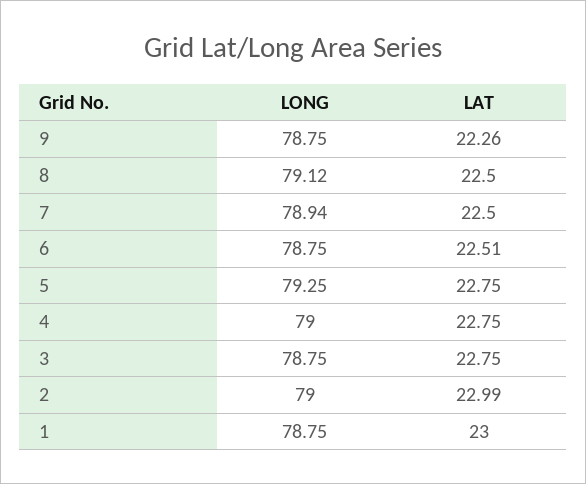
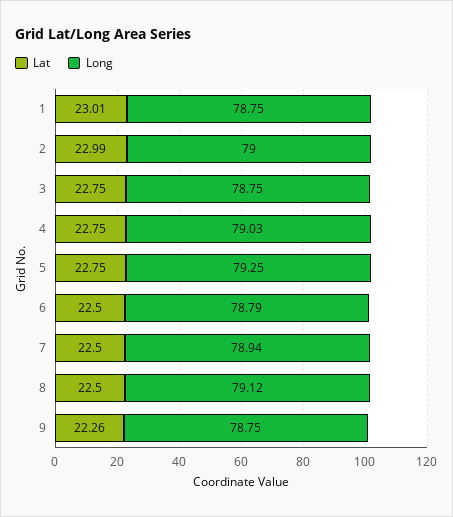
LONG, 6: 78.75 -> 78.79
LAT, 6: 22.51 -> 22.5
LONG, 4: 79 -> 79.03
LAT, 1: 23 -> 23.01

